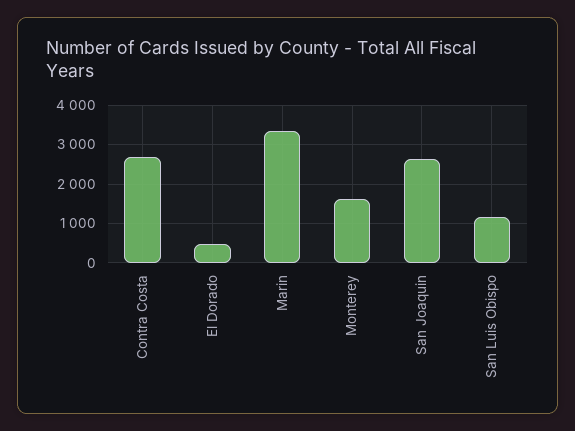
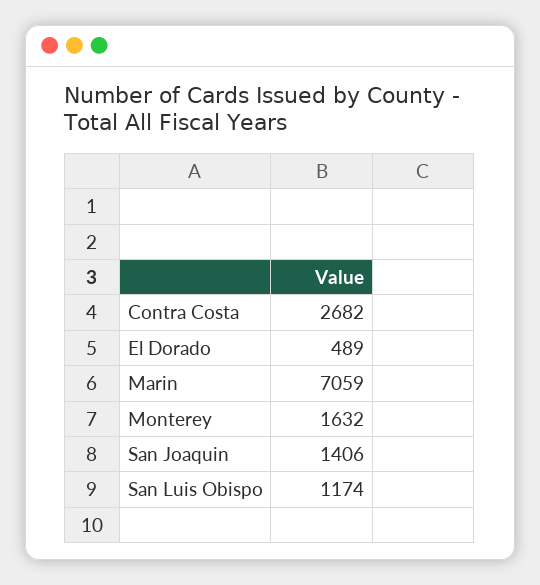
Marin: 3400 -> 7059
San Joaquin: 2600 -> 1406

